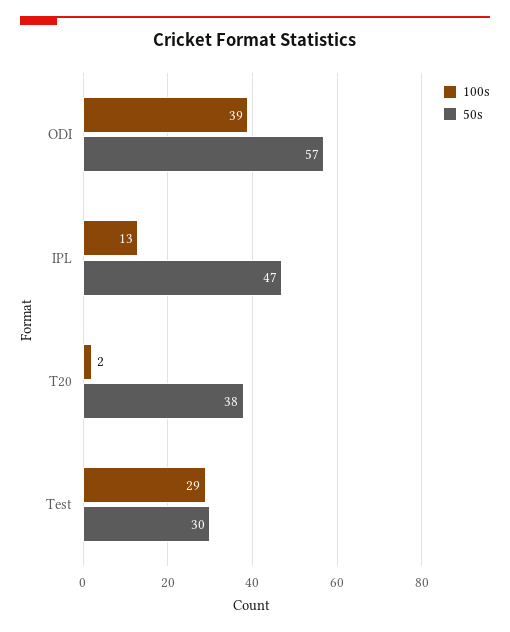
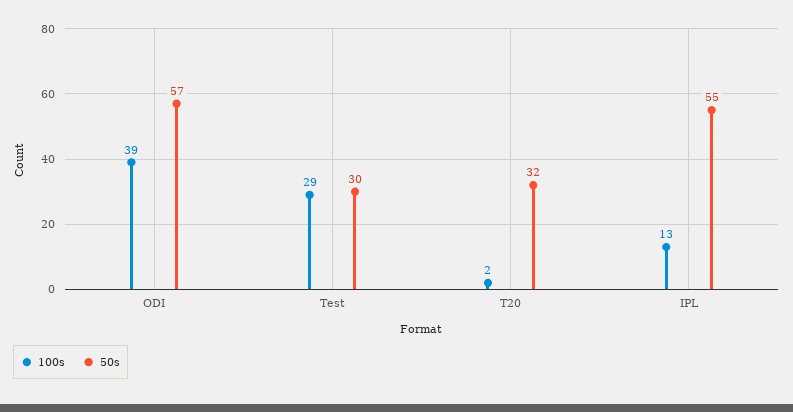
50s, IPL: 47 -> 55
50s, T20: 38 -> 32

